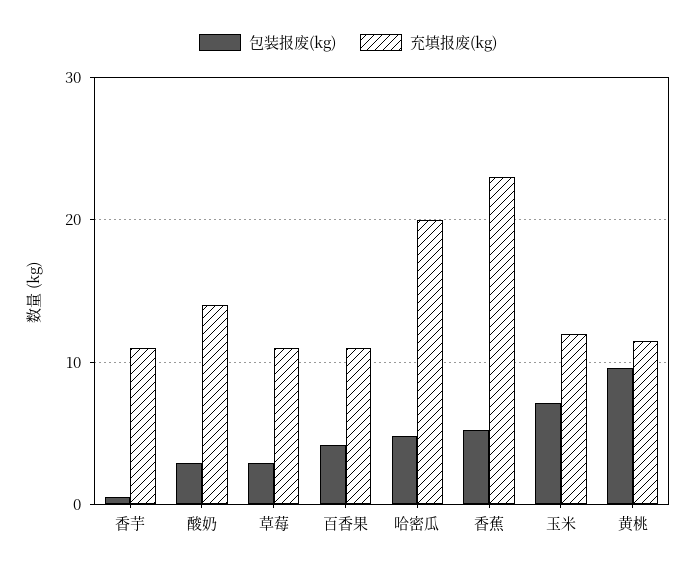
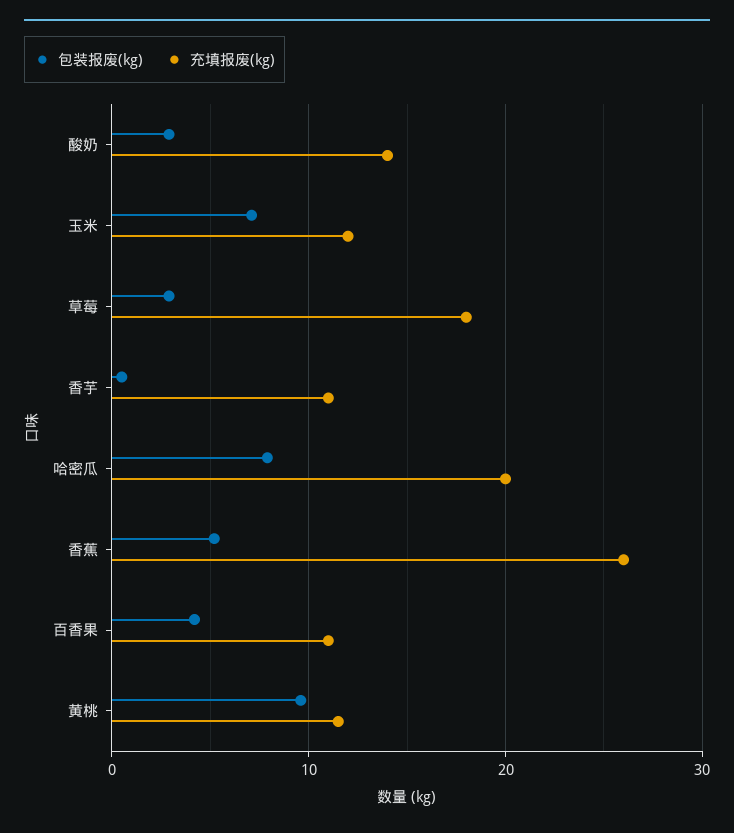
充填报废(kg), 草莓: 11 -> 18
包装报废(kg), 哈密瓜: 5 -> 8
充填报废(kg), 香蕉: 23 -> 26

